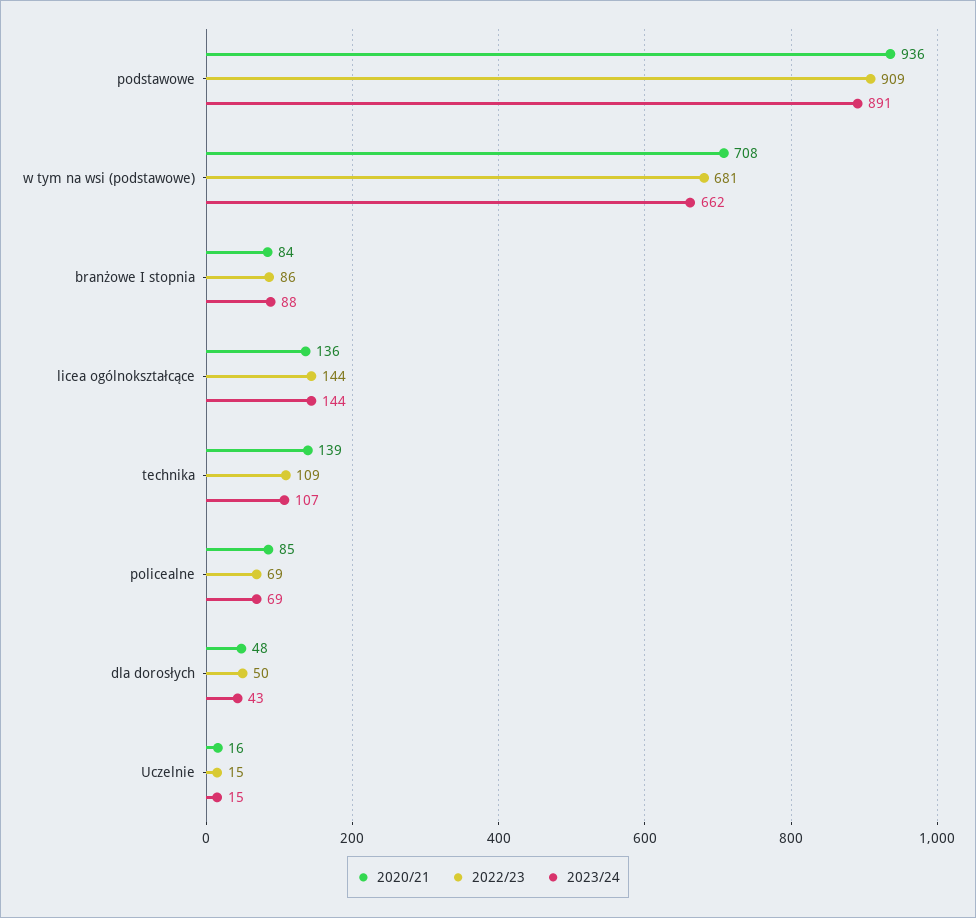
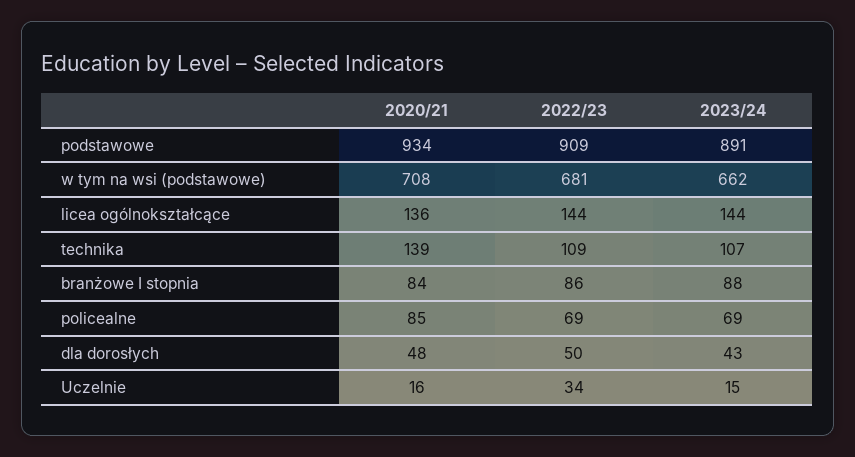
2020/21, podstawowe: 936 -> 934
2022/23, Uczelnie: 15 -> 34

